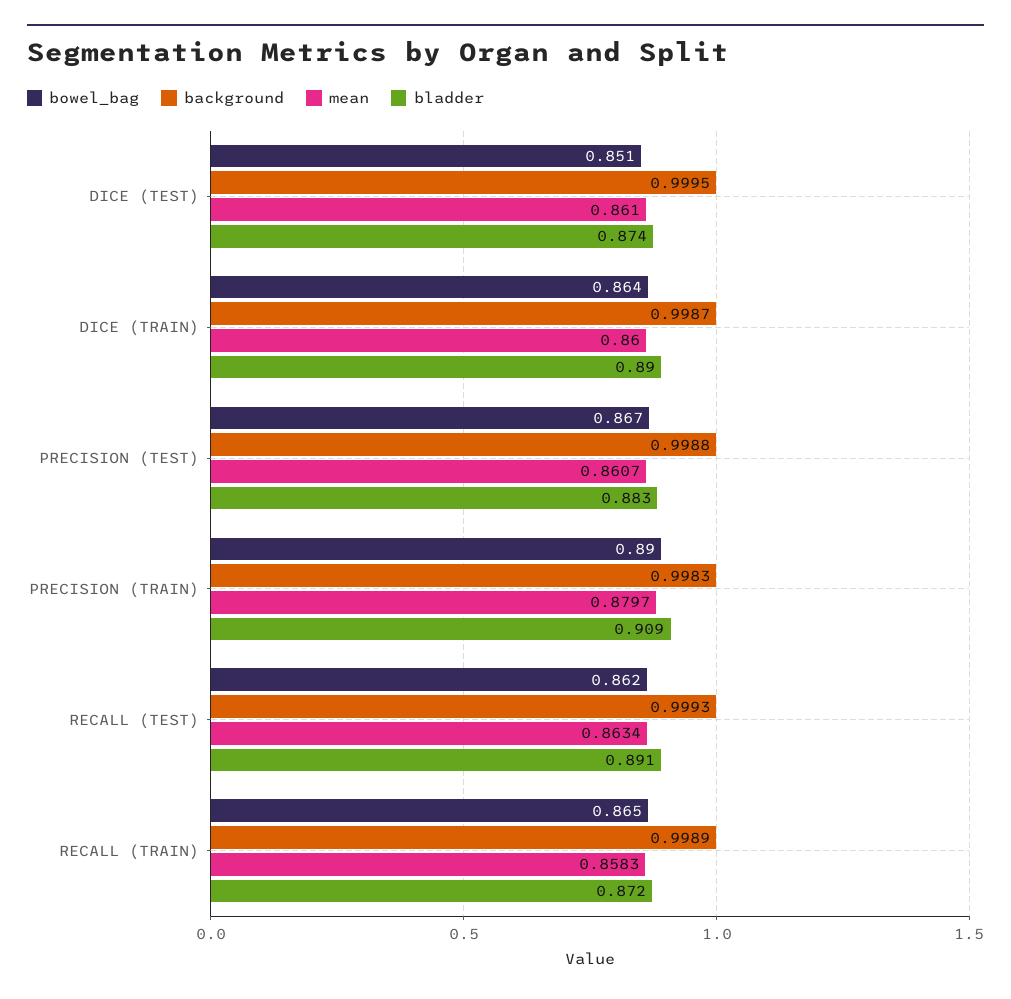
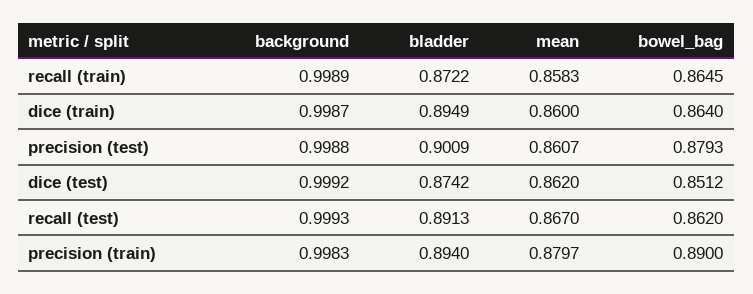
background, DICE (TEST): 0.9995 -> 0.9992
mean, DICE (TEST): 0.861 -> 0.862
bladder, DICE (TRAIN): 0.89 -> 0.8949
bowel_bag, PRECISION (TEST): 0.867 -> 0.8793
bladder, PRECISION (TEST): 0.883 -> 0.9009
bladder, PRECISION (TRAIN): 0.909 -> 0.894
mean, RECALL (TEST): 0.8634 -> 0.867

